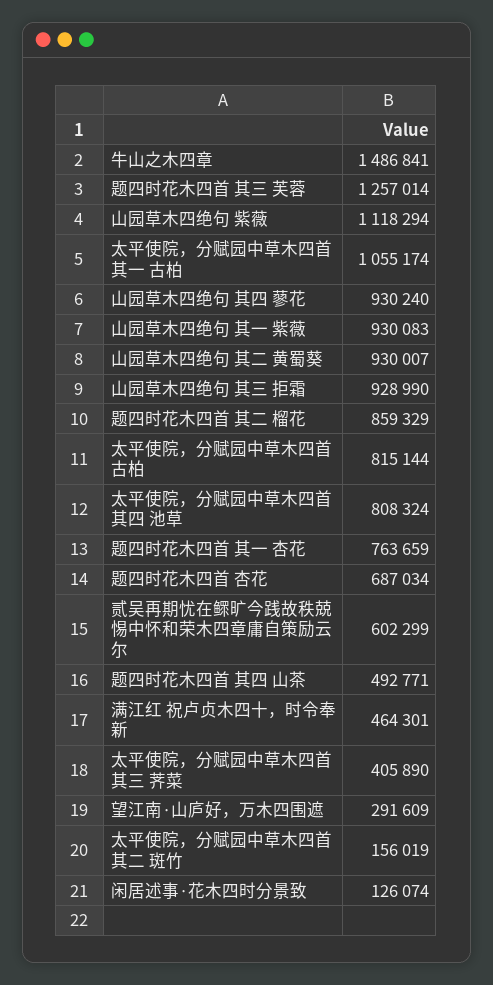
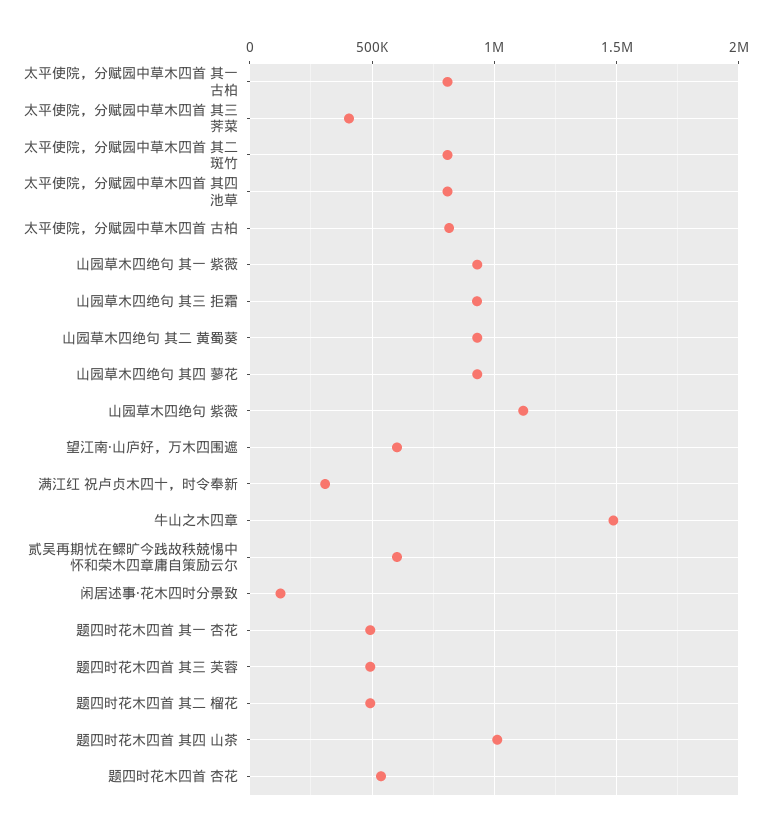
题四时花木四首 其三 芙蓉: 1257014 -> 500000
太平使院，分赋园中草木四首 其一 古柏: 1055174 -> 800000
题四时花木四首 其二 榴花: 859329 -> 500000
题四时花木四首 其一 杏花: 763659 -> 500000
题四时花木四首 杏花: 687034 -> 550000
题四时花木四首 其四 山茶: 492771 -> 1000000
满江红 祝卢贞木四十，时令奉新: 464301 -> 300000
望江南·山庐好，万木四围遮: 291609 -> 600000
太平使院，分赋园中草木四首 其二 斑竹: 156019 -> 800000

